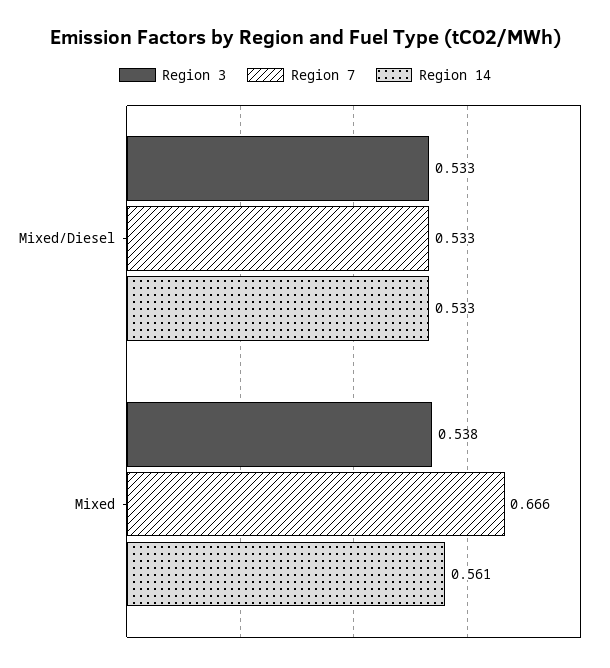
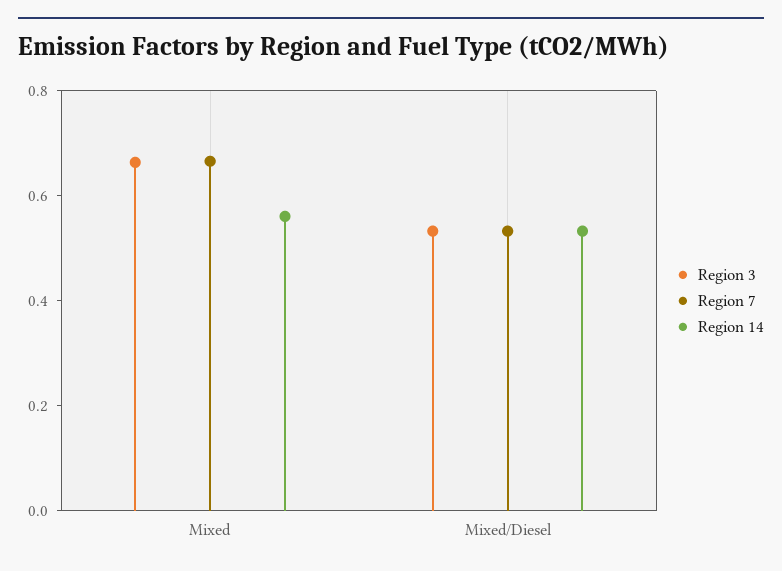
Region 3, Mixed: 0.538 -> 0.65

